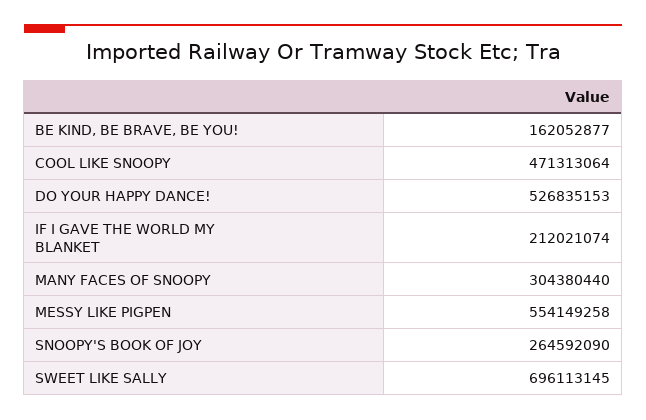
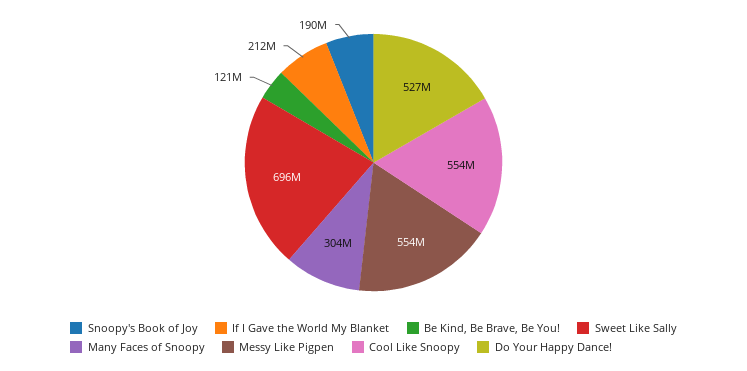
BE KIND, BE BRAVE, BE YOU!: 162052877 -> 121000000
COOL LIKE SNOOPY: 471313064 -> 554000000
SNOOPY'S BOOK OF JOY: 264592090 -> 190000000

